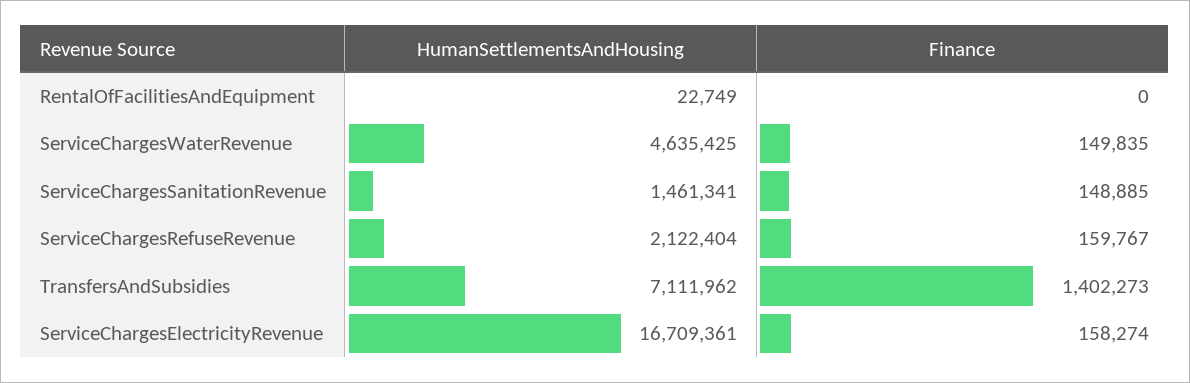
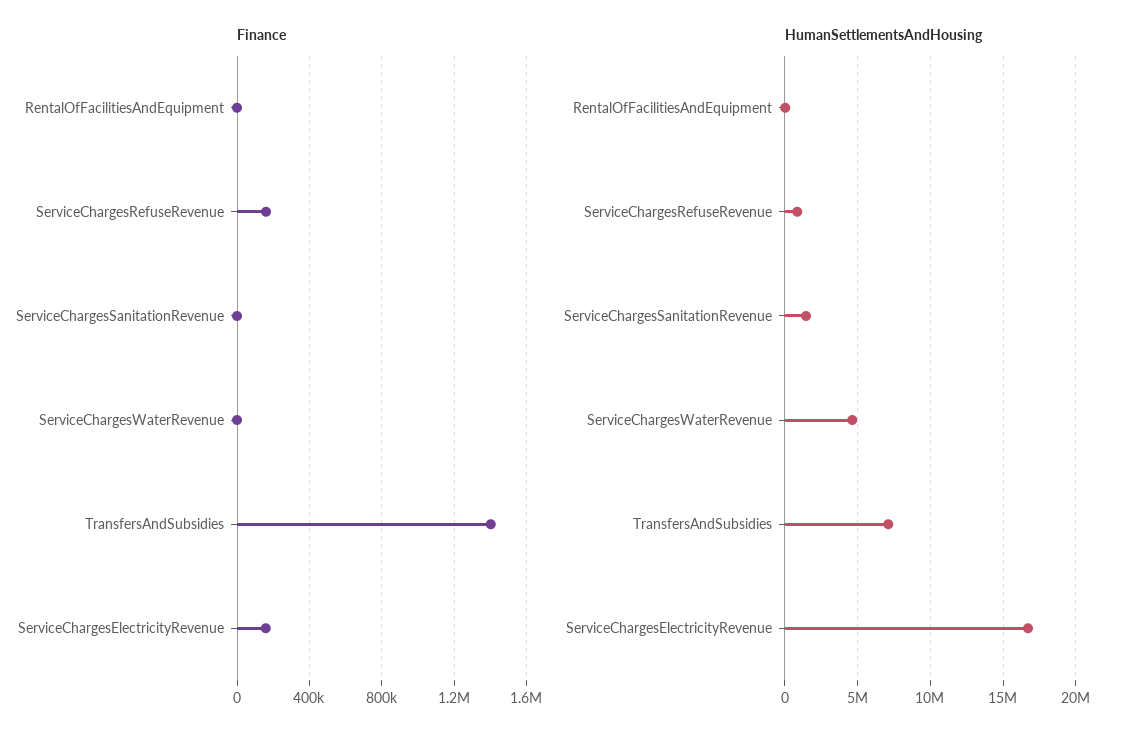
Finance, ServiceChargesWaterRevenue: 149835 -> 0
Finance, ServiceChargesSanitationRevenue: 148885 -> 0
HumanSettlementsAndHousing, ServiceChargesRefuseRevenue: 2122404 -> 1000000

